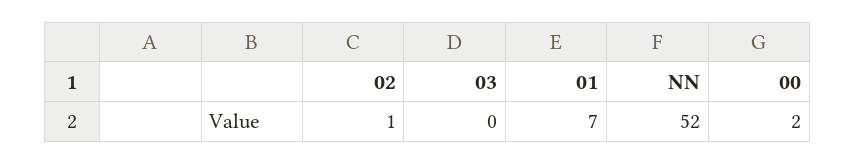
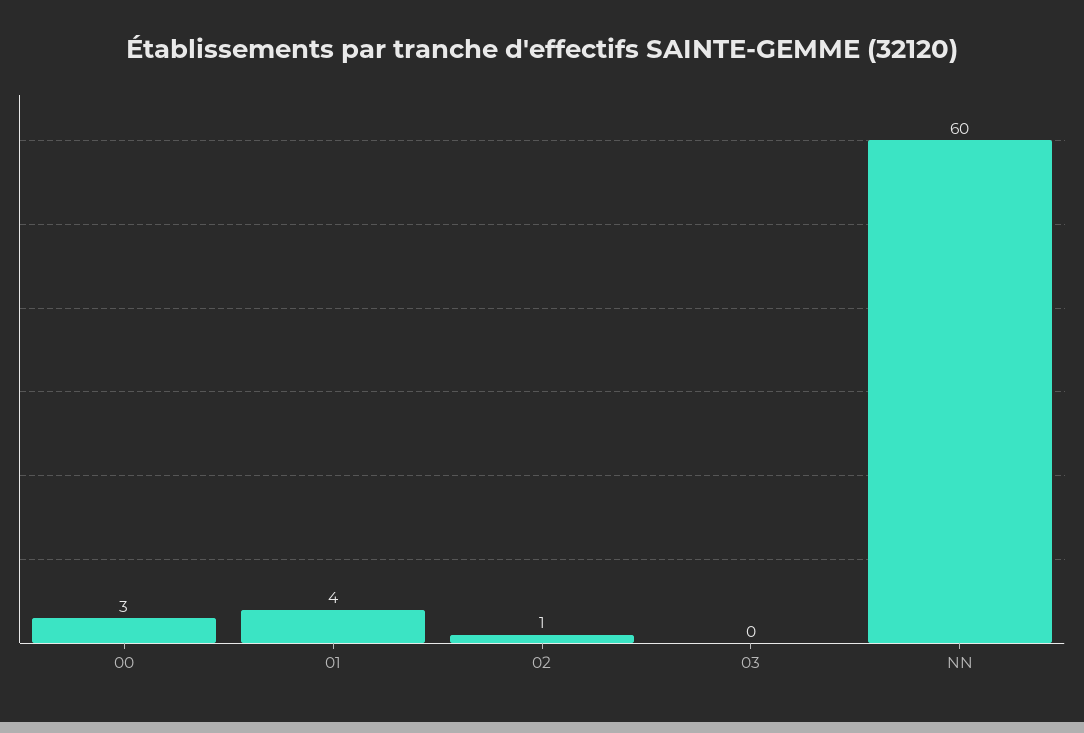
01: 7 -> 4
NN: 52 -> 60
00: 2 -> 3

